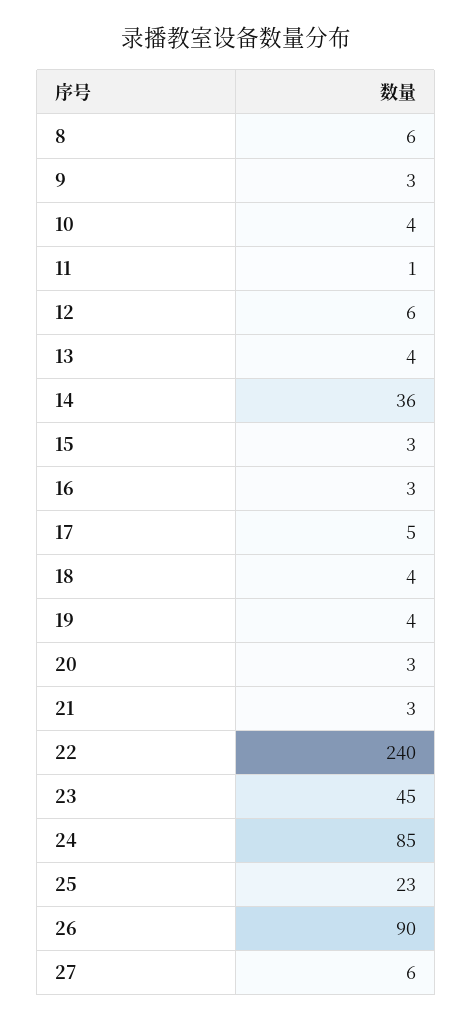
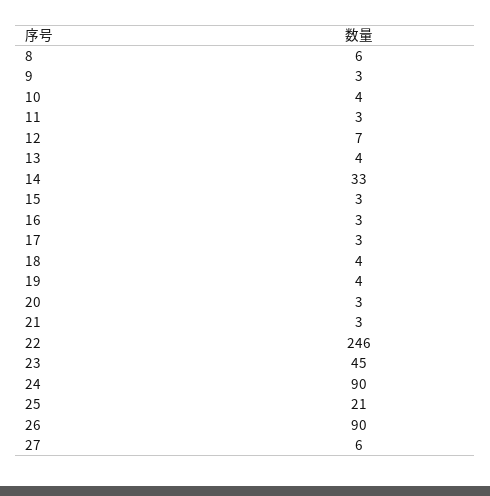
11: 1 -> 3
12: 6 -> 7
14: 36 -> 33
17: 5 -> 3
22: 240 -> 246
24: 85 -> 90
25: 23 -> 21

